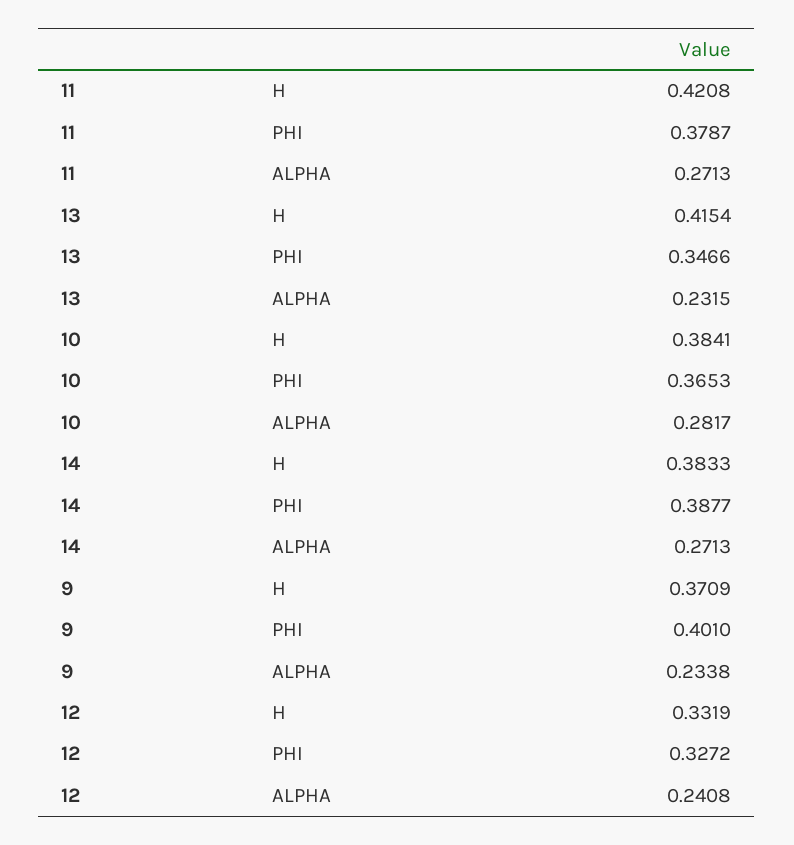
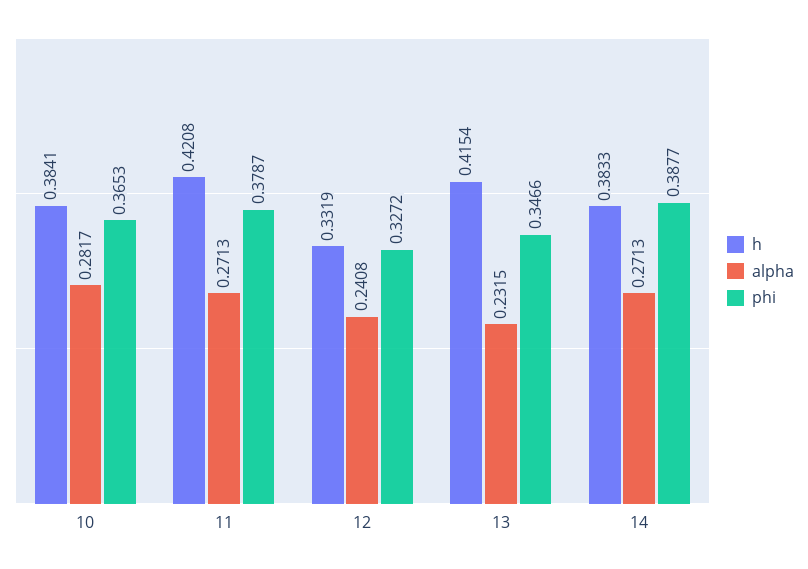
H, 9: 0.3709 -> none
PHI, 9: 0.401 -> none
ALPHA, 9: 0.2338 -> none

